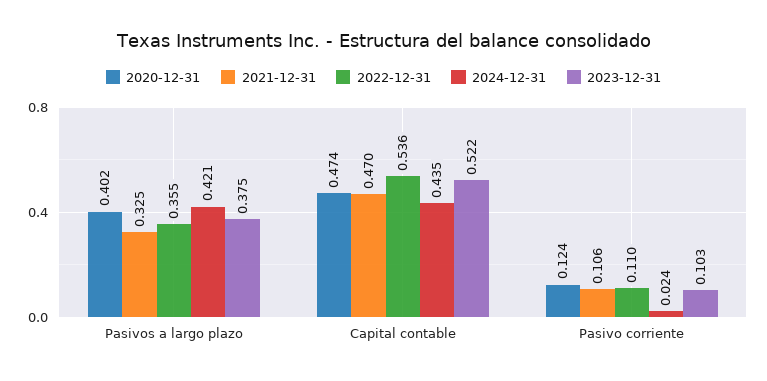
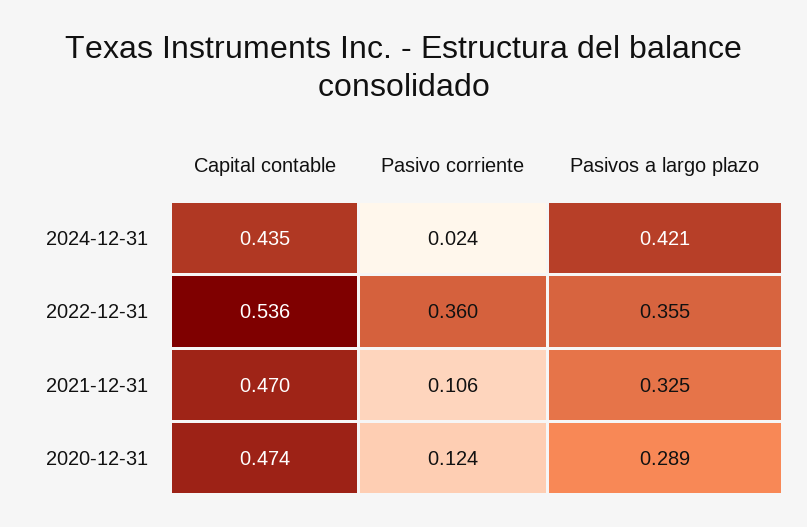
2020-12-31, Pasivos a largo plazo: 0.402 -> 0.289
2023-12-31, Pasivos a largo plazo: 0.375 -> none
2023-12-31, Capital contable: 0.522 -> none
2022-12-31, Pasivo corriente: 0.11 -> 0.36
2023-12-31, Pasivo corriente: 0.103 -> none

